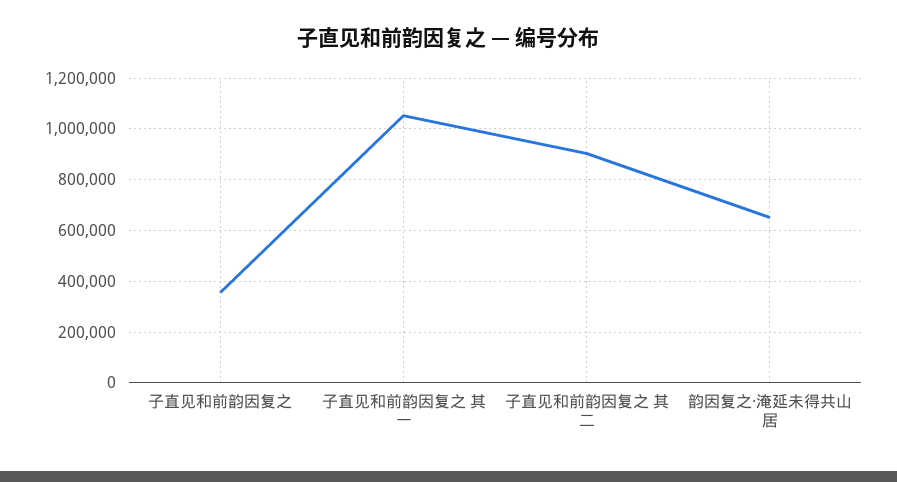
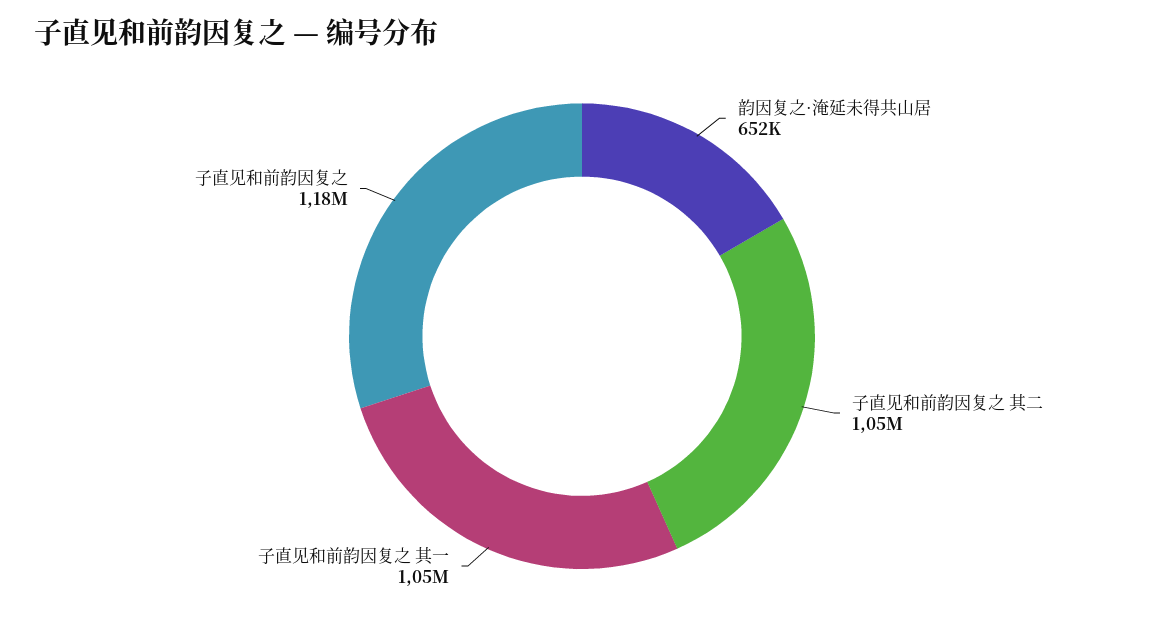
子直见和前韵因复之: 350000 -> 1180000
子直见和前韵因复之 其二: 900000 -> 1050000

